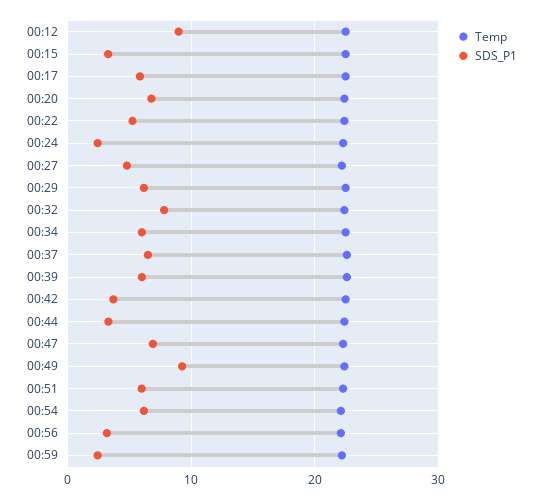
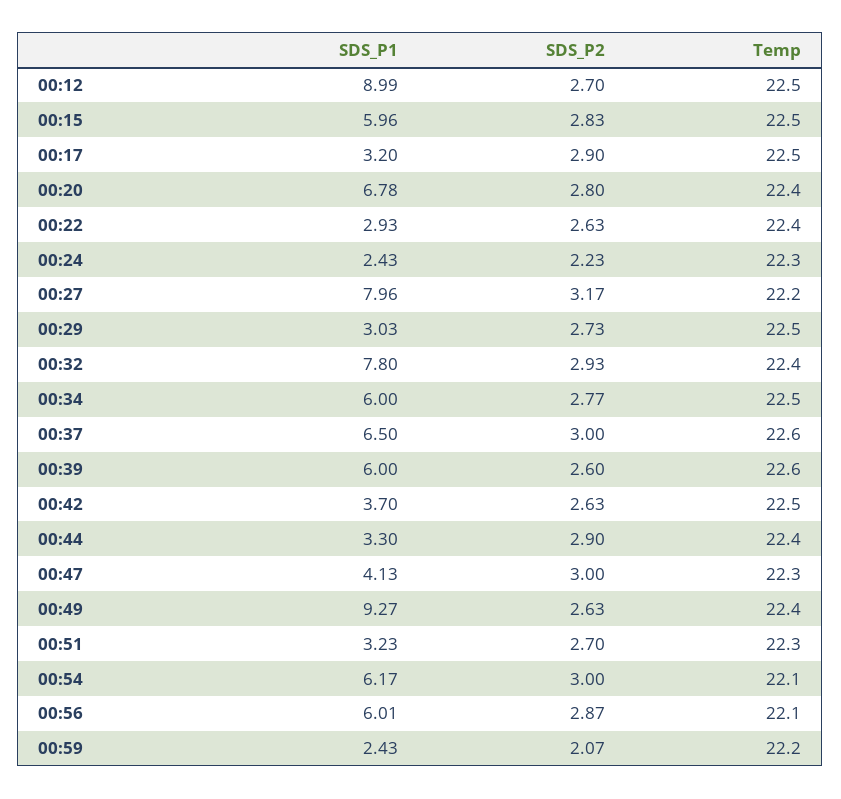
SDS_P1, 00:15: 3 -> 5.96
SDS_P1, 00:17: 6 -> 3.2
SDS_P1, 00:22: 5 -> 2.93
SDS_P1, 00:27: 5 -> 7.96
SDS_P1, 00:29: 6 -> 3.03
SDS_P1, 00:47: 7 -> 4.13
SDS_P1, 00:51: 6 -> 3.23
SDS_P1, 00:56: 3 -> 6.01
SDS_P2, 00:12: none -> 2.7
SDS_P2, 00:15: none -> 2.83
SDS_P2, 00:17: none -> 2.9
SDS_P2, 00:20: none -> 2.8
SDS_P2, 00:22: none -> 2.63
SDS_P2, 00:24: none -> 2.23
SDS_P2, 00:27: none -> 3.17
SDS_P2, 00:29: none -> 2.73
SDS_P2, 00:32: none -> 2.93
SDS_P2, 00:34: none -> 2.77
SDS_P2, 00:37: none -> 3
SDS_P2, 00:39: none -> 2.6
SDS_P2, 00:42: none -> 2.63
SDS_P2, 00:44: none -> 2.9
SDS_P2, 00:47: none -> 3
SDS_P2, 00:49: none -> 2.63
SDS_P2, 00:51: none -> 2.7
SDS_P2, 00:54: none -> 3
SDS_P2, 00:56: none -> 2.87
SDS_P2, 00:59: none -> 2.07

